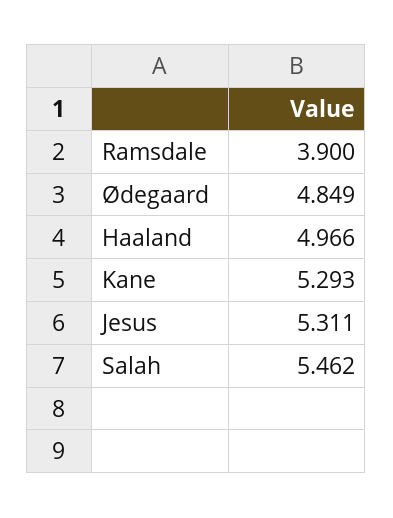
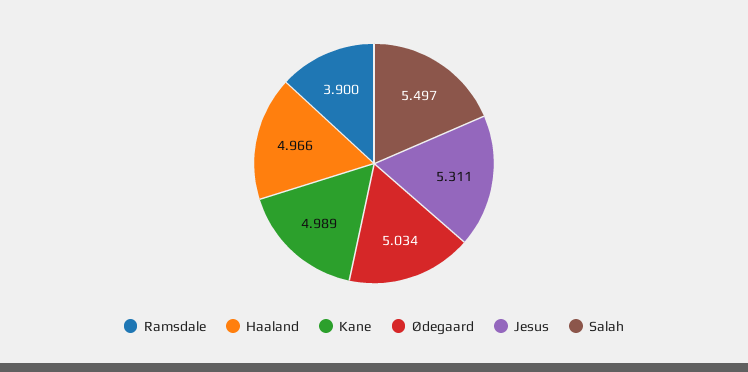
Ødegaard: 4.849 -> 5.034
Kane: 5.293 -> 4.989
Salah: 5.462 -> 5.497

